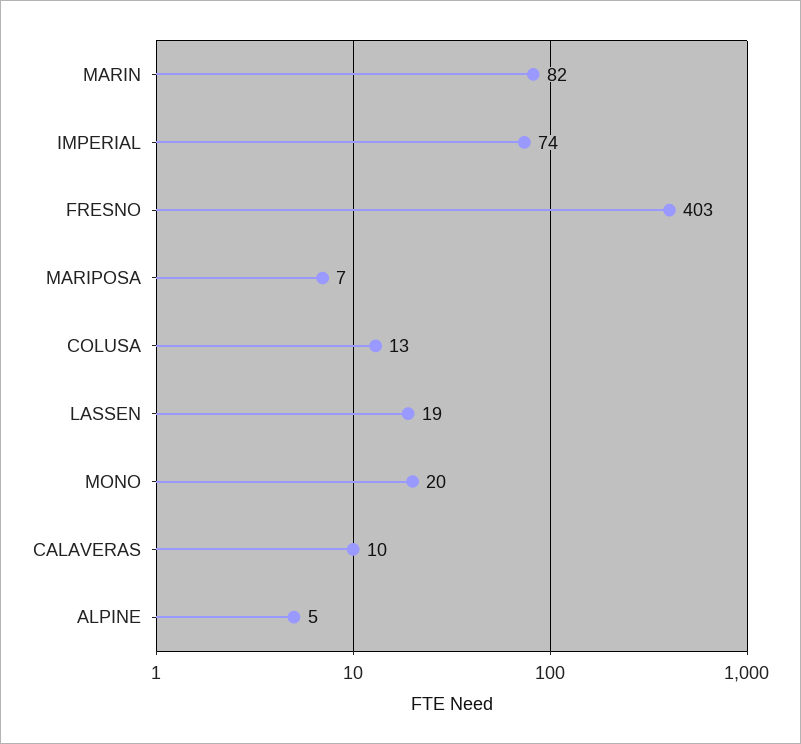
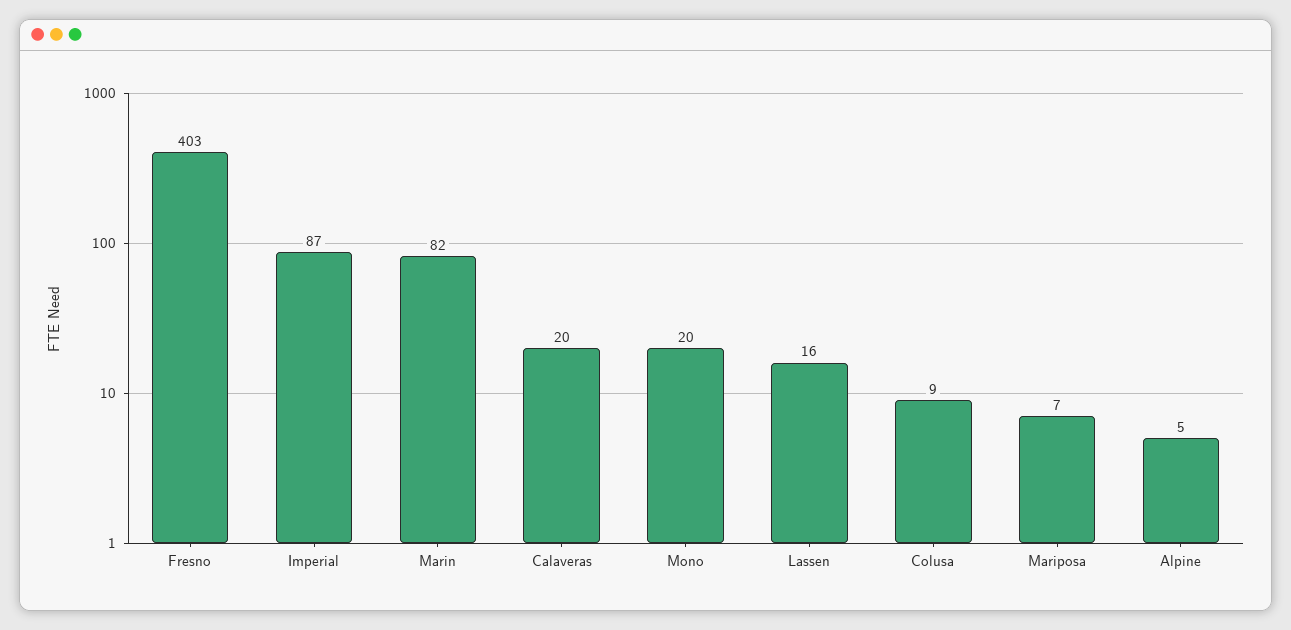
IMPERIAL: 74 -> 87
COLUSA: 13 -> 9
LASSEN: 19 -> 16
CALAVERAS: 10 -> 20

